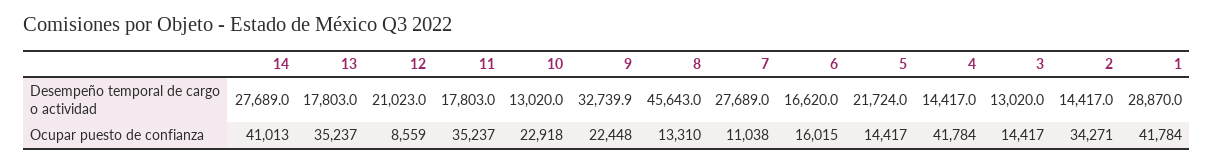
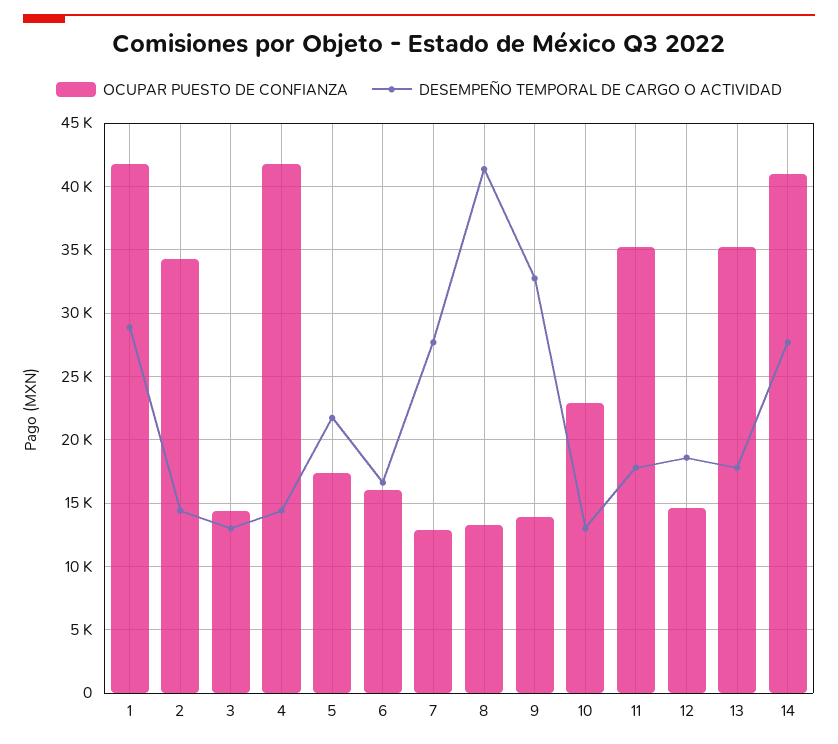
Desempeño temporal de cargo o actividad, 12: 21023 -> 18500
Desempeño temporal de cargo o actividad, 8: 45643 -> 41500
Ocupar puesto de confianza, 12: 8559 -> 14500
Ocupar puesto de confianza, 9: 22448 -> 14000
Ocupar puesto de confianza, 7: 11038 -> 13000
Ocupar puesto de confianza, 5: 14417 -> 17500

